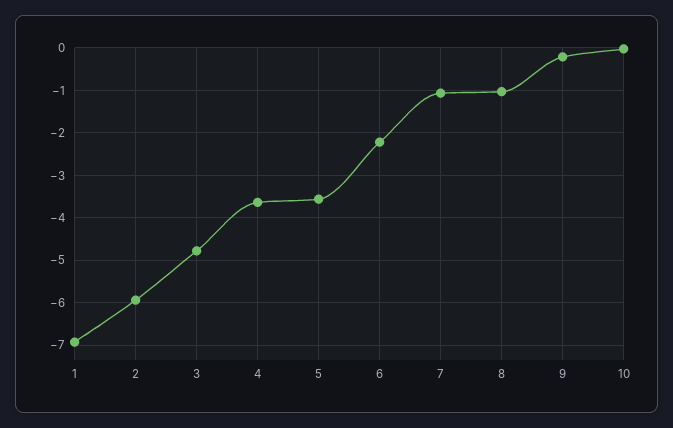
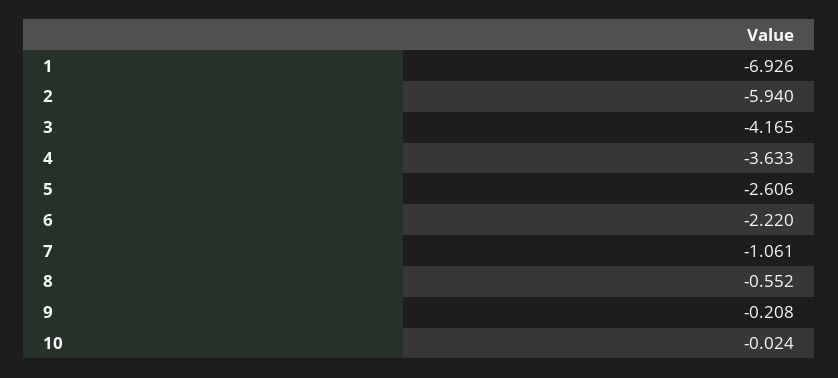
3: -4.8 -> -4.165
5: -3.6 -> -2.606
8: -1 -> -0.552

